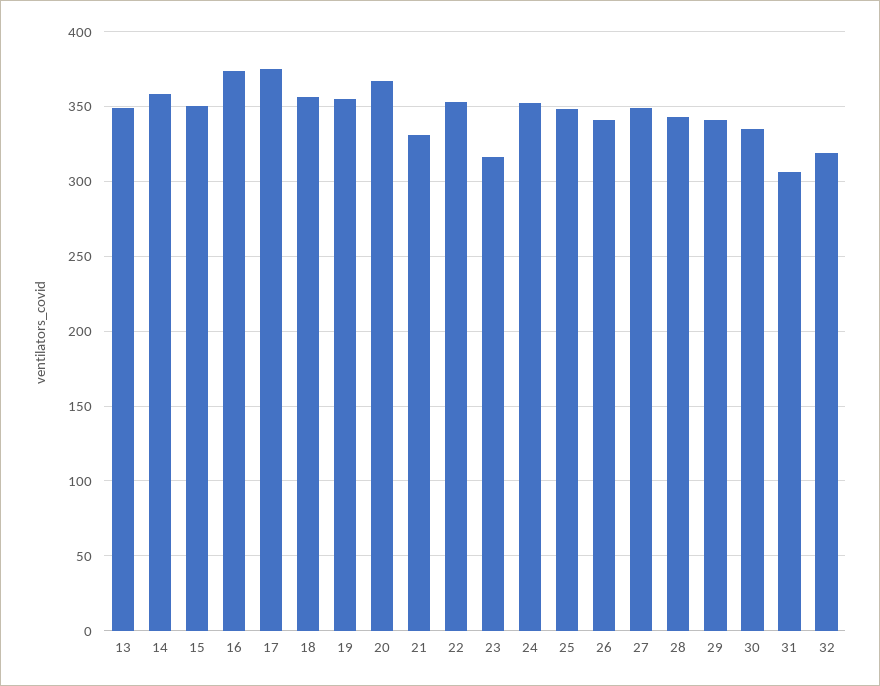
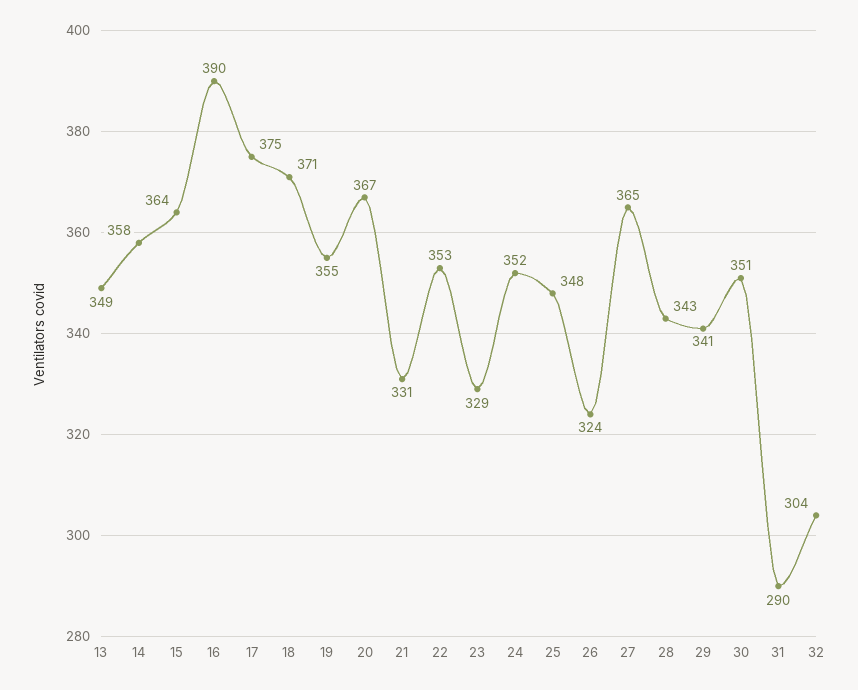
15: 350 -> 364
16: 375 -> 390
18: 355 -> 371
23: 315 -> 329
26: 340 -> 324
27: 350 -> 365
30: 335 -> 351
31: 305 -> 290
32: 320 -> 304

